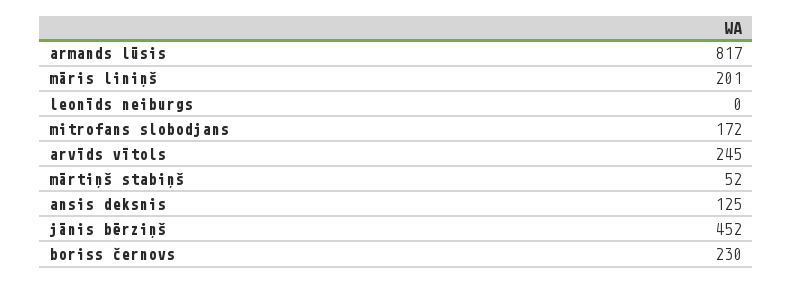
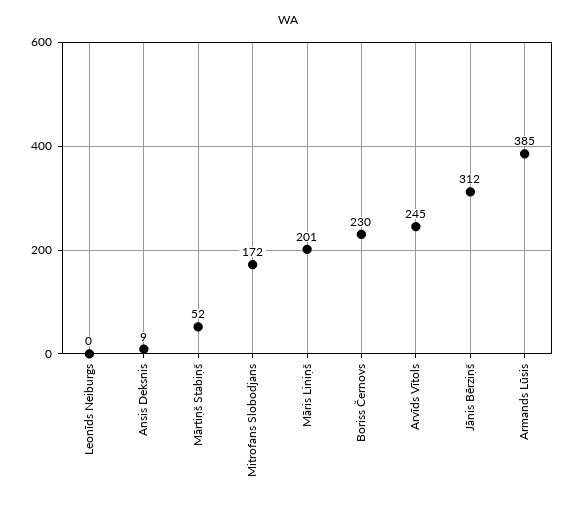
armands lūsis: 817 -> 385
ansis deksnis: 125 -> 9
jānis bērziņš: 452 -> 312

